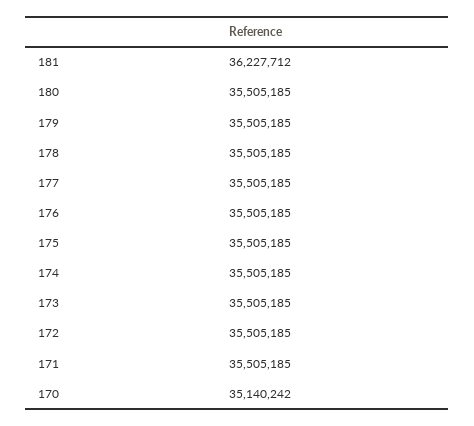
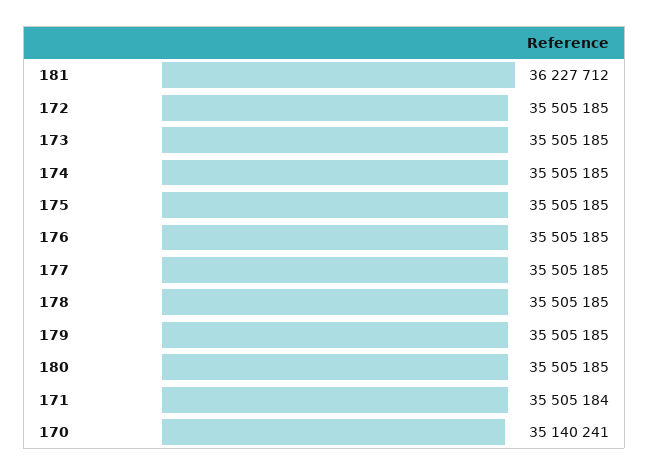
171: 35505185 -> 35505184
170: 35140242 -> 35140241

